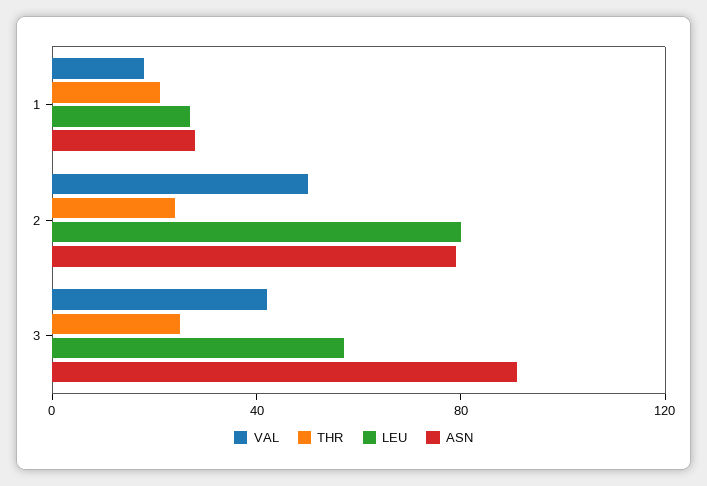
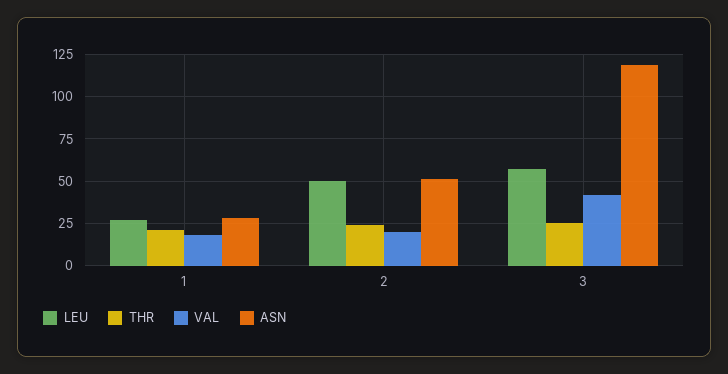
VAL, 2: 50 -> 20
LEU, 2: 80 -> 50
ASN, 2: 80 -> 50
ASN, 3: 90 -> 120

